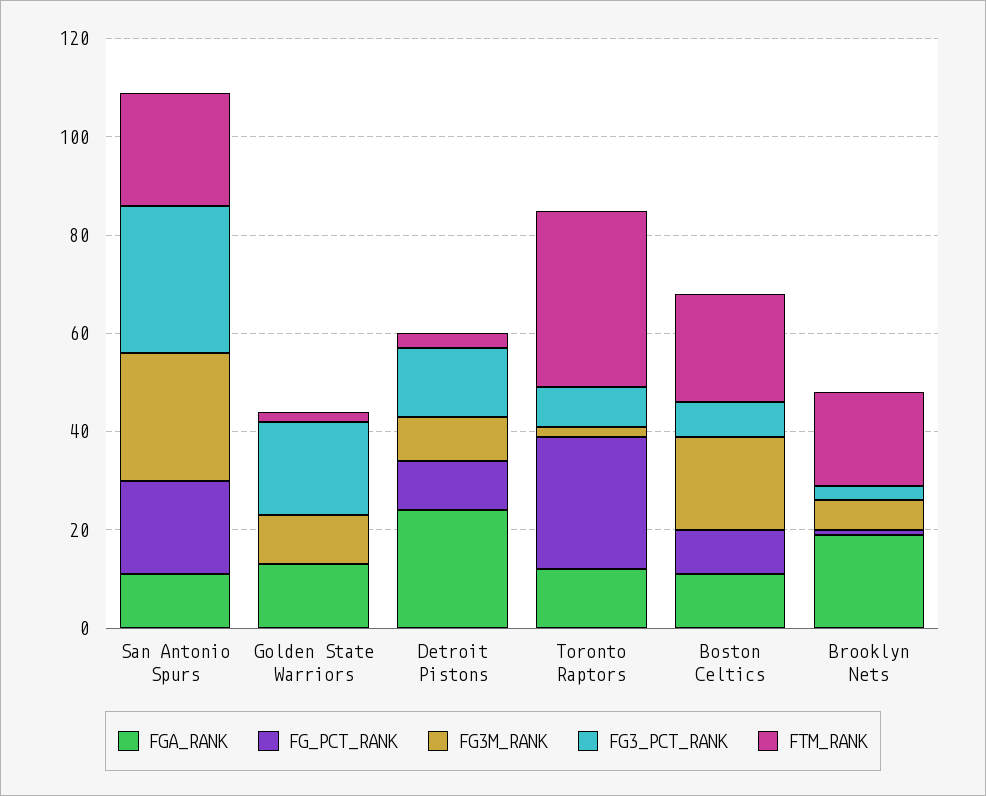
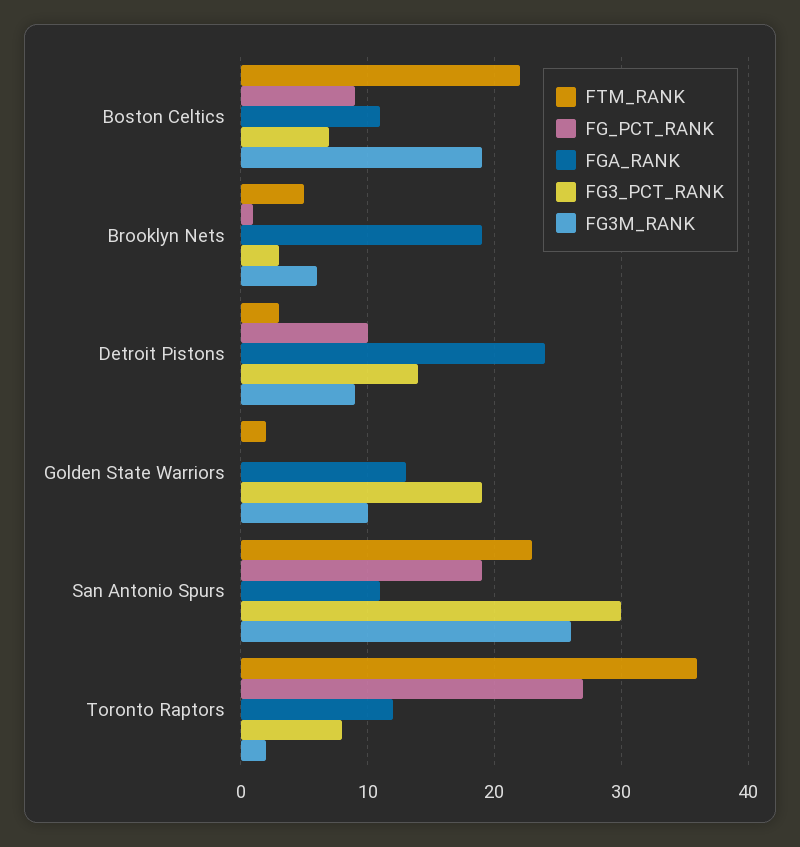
FTM_RANK, Brooklyn Nets: 20 -> 5

